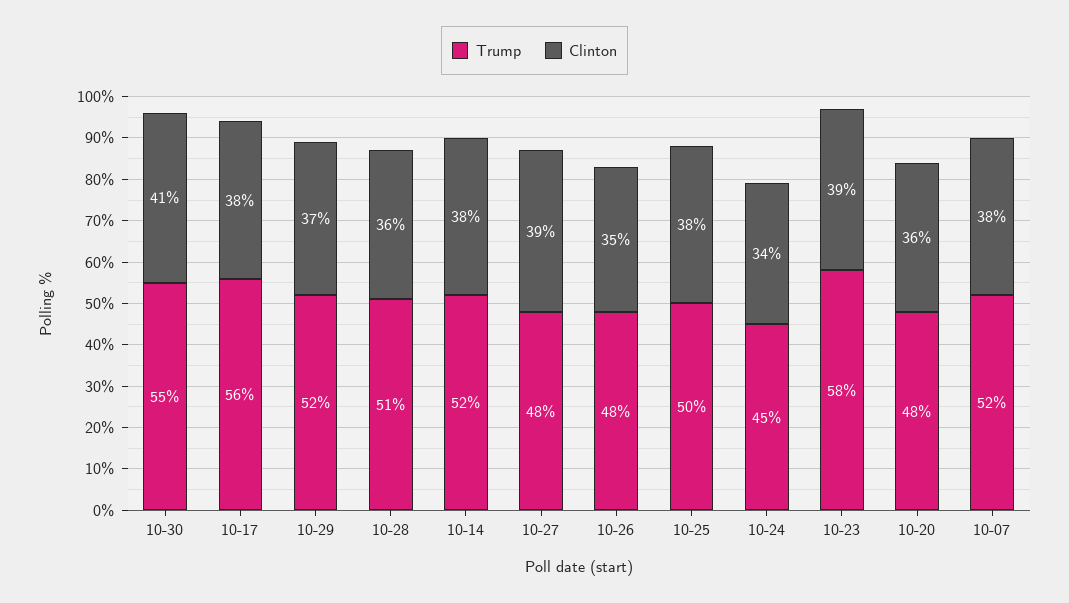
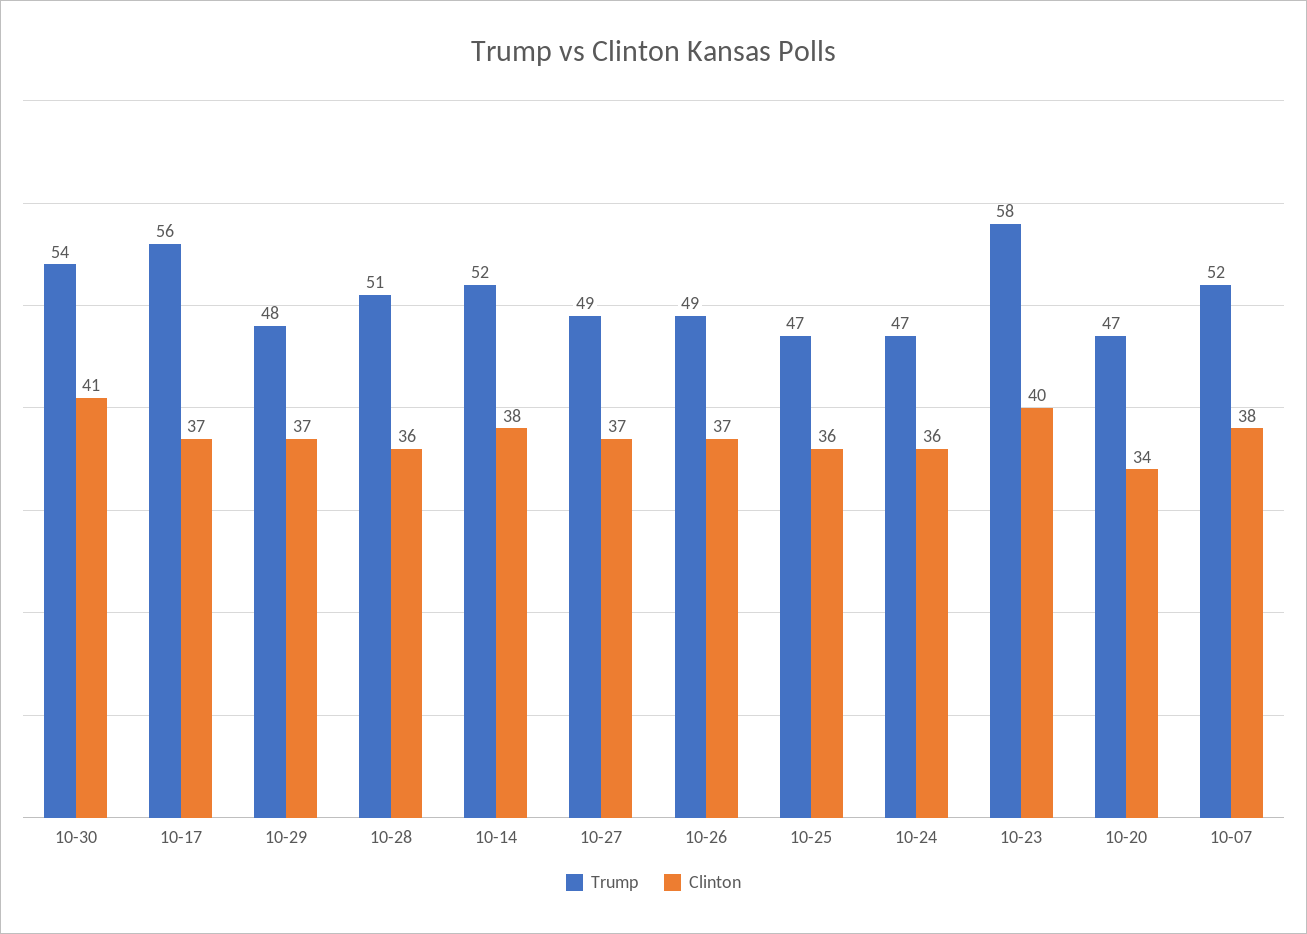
Trump, 10-30: 55 -> 54
Clinton, 10-17: 38 -> 37
Trump, 10-29: 52 -> 48
Trump, 10-27: 48 -> 49
Clinton, 10-27: 39 -> 37
Trump, 10-26: 48 -> 49
Clinton, 10-26: 35 -> 37
Trump, 10-25: 50 -> 47
Clinton, 10-25: 38 -> 36
Trump, 10-24: 45 -> 47
Clinton, 10-24: 34 -> 36
Clinton, 10-23: 39 -> 40
Trump, 10-20: 48 -> 47
Clinton, 10-20: 36 -> 34

